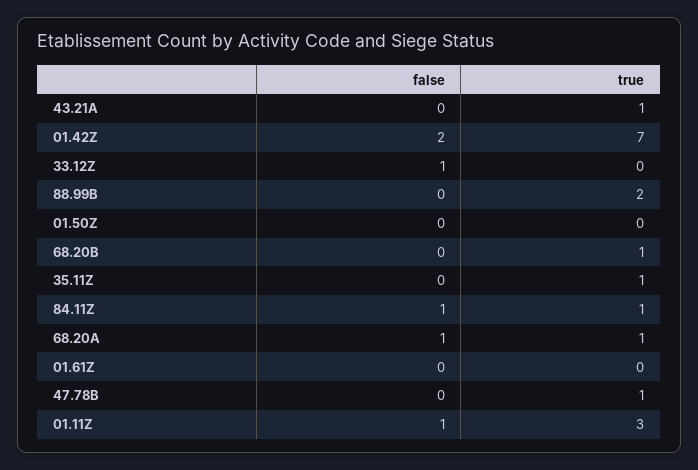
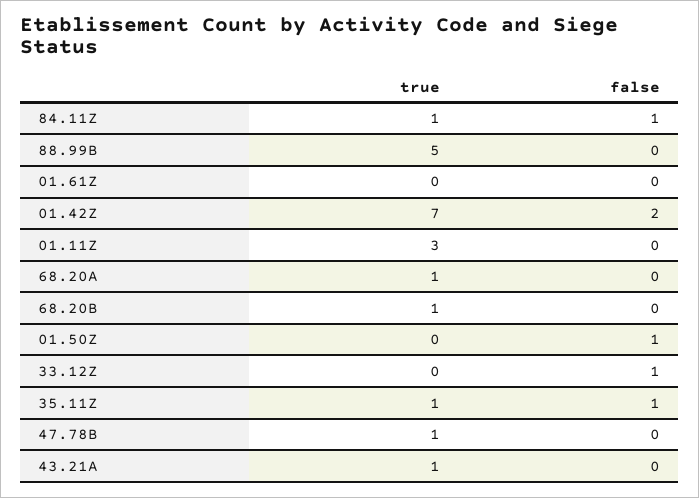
true, 88.99B: 2 -> 5
false, 01.50Z: 0 -> 1
false, 35.11Z: 0 -> 1
false, 68.20A: 1 -> 0
false, 01.11Z: 1 -> 0

